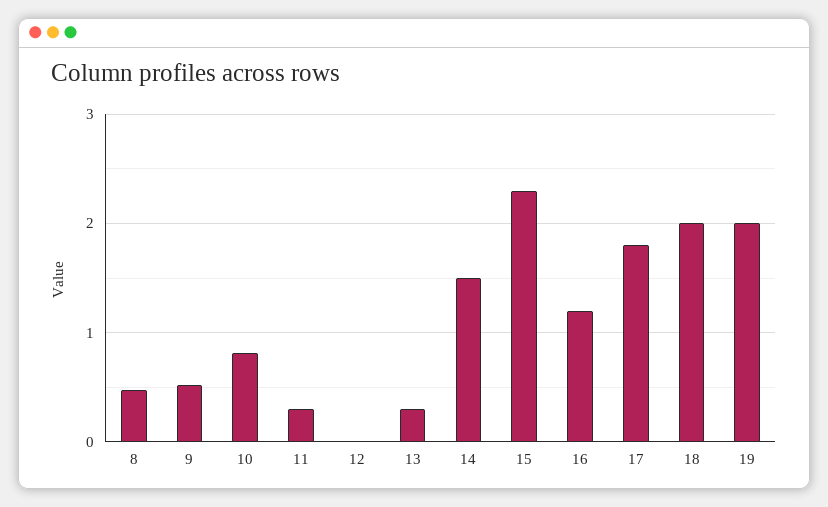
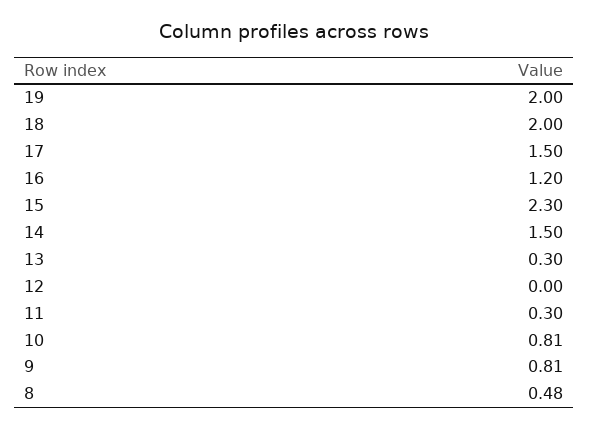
9: 0.5 -> 0.81
17: 1.8 -> 1.5

